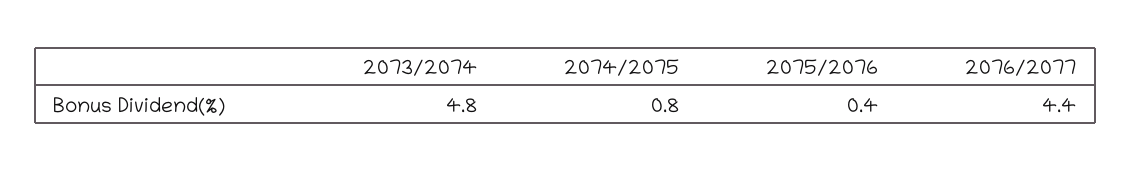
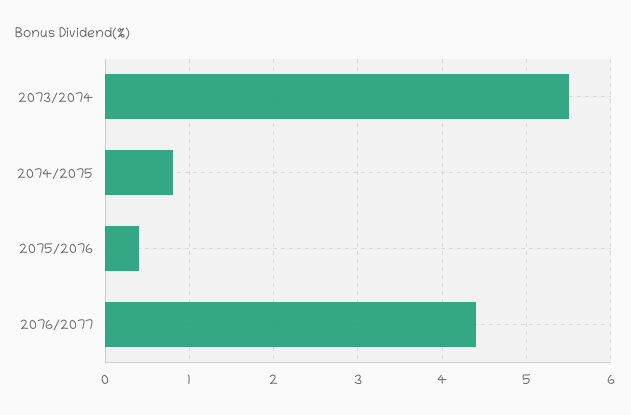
2073/2074: 4.8 -> 5.5

